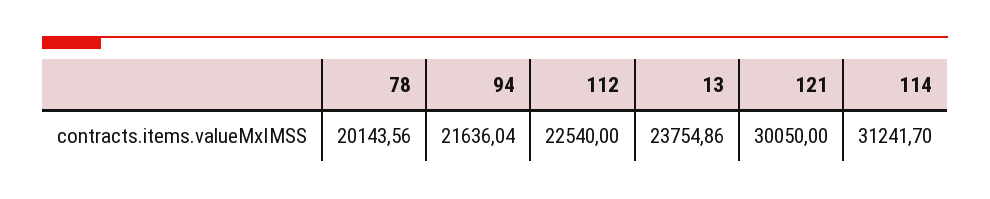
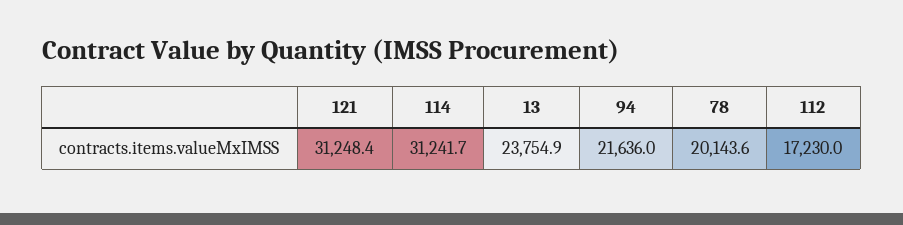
112: 22540 -> 17230
121: 30050 -> 31248.4

